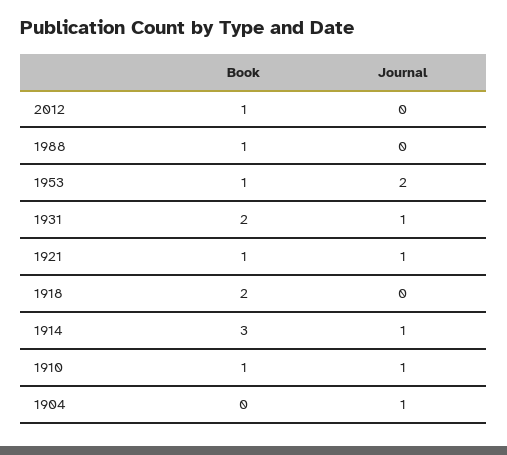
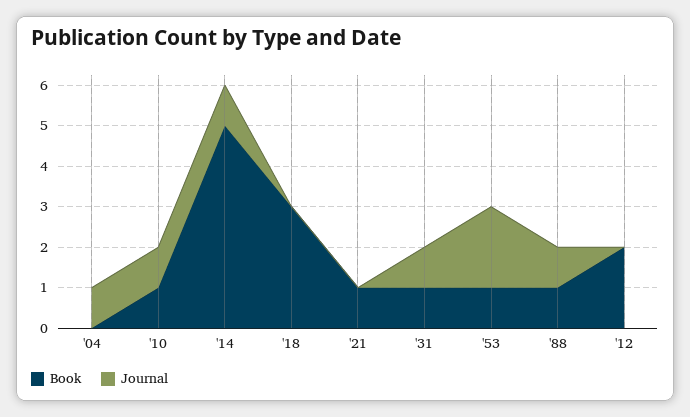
Book, 2012: 1 -> 2
Journal, 1988: 0 -> 1
Book, 1931: 2 -> 1
Journal, 1921: 1 -> 0
Book, 1918: 2 -> 3
Book, 1914: 3 -> 5

